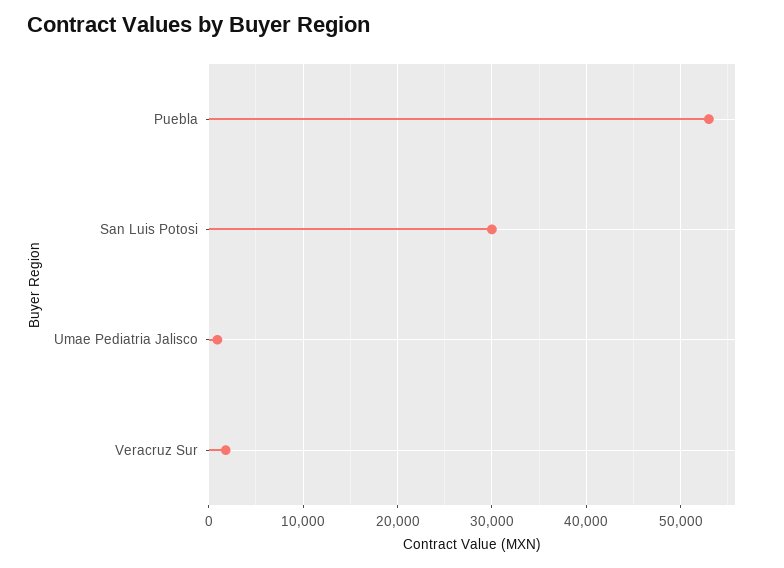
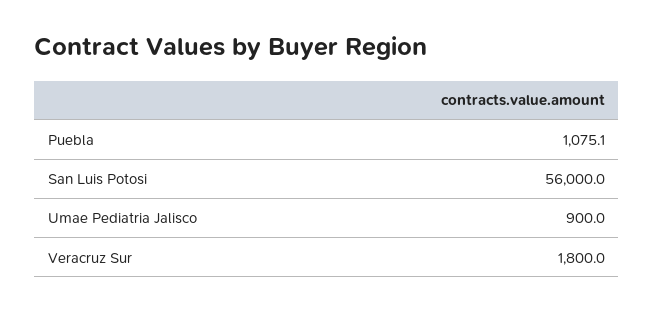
Puebla: 53000 -> 1075.1
San Luis Potosi: 30000 -> 56000

